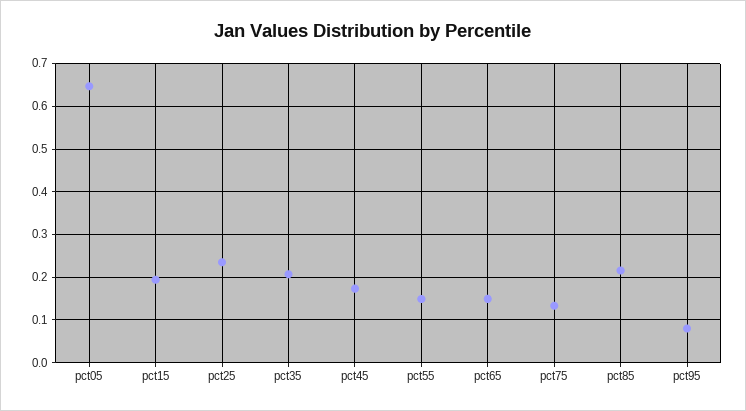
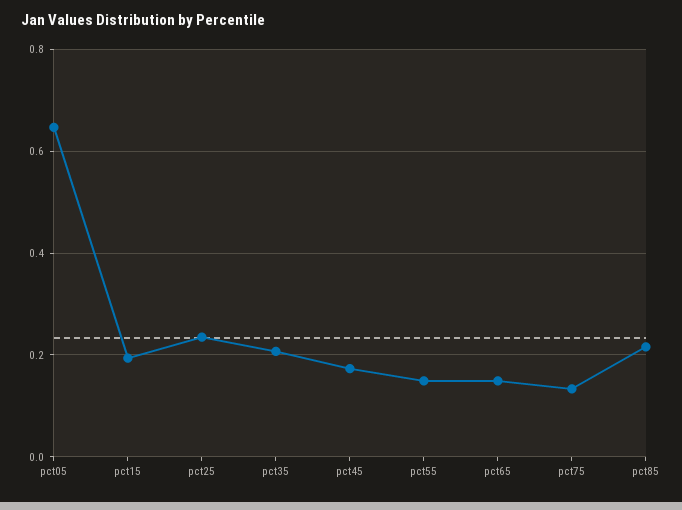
pct95: 0.08 -> none

